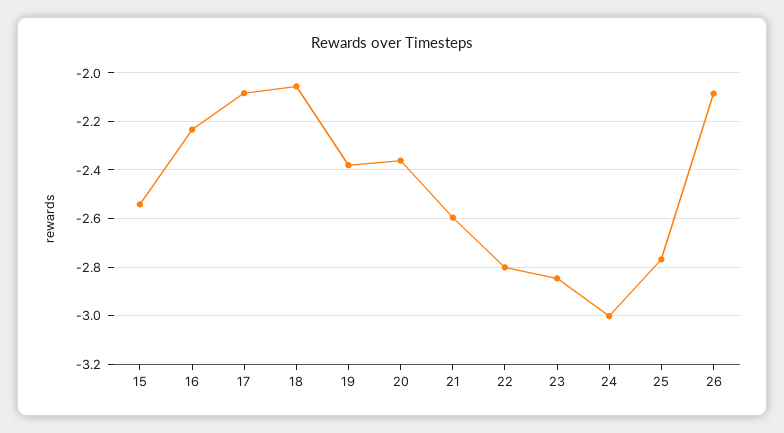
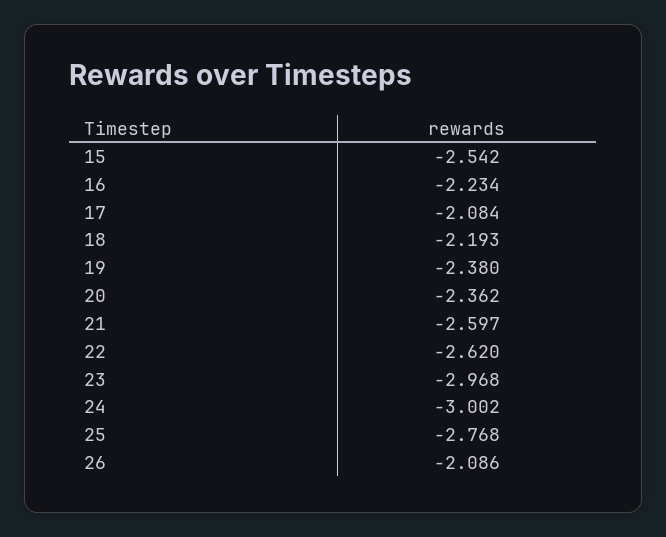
18: -2.05 -> -2.193
22: -2.8 -> -2.62
23: -2.85 -> -2.968

